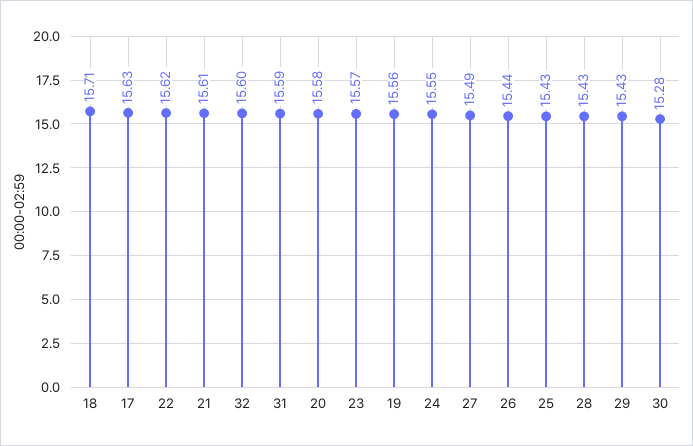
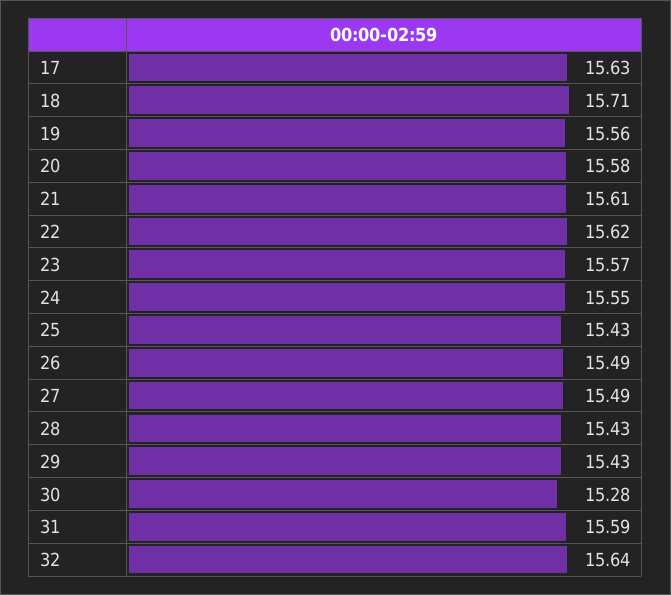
32: 15.6 -> 15.64
26: 15.44 -> 15.49

